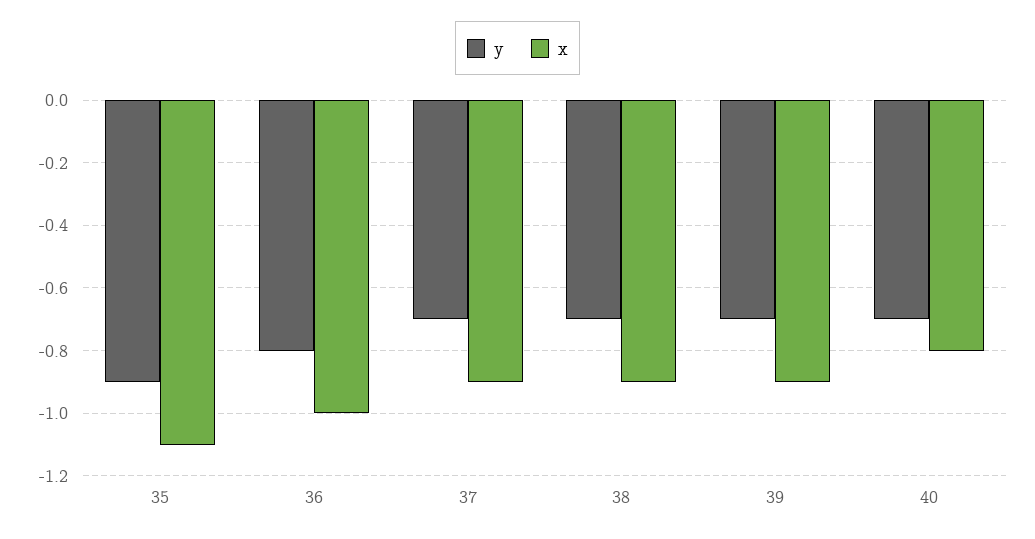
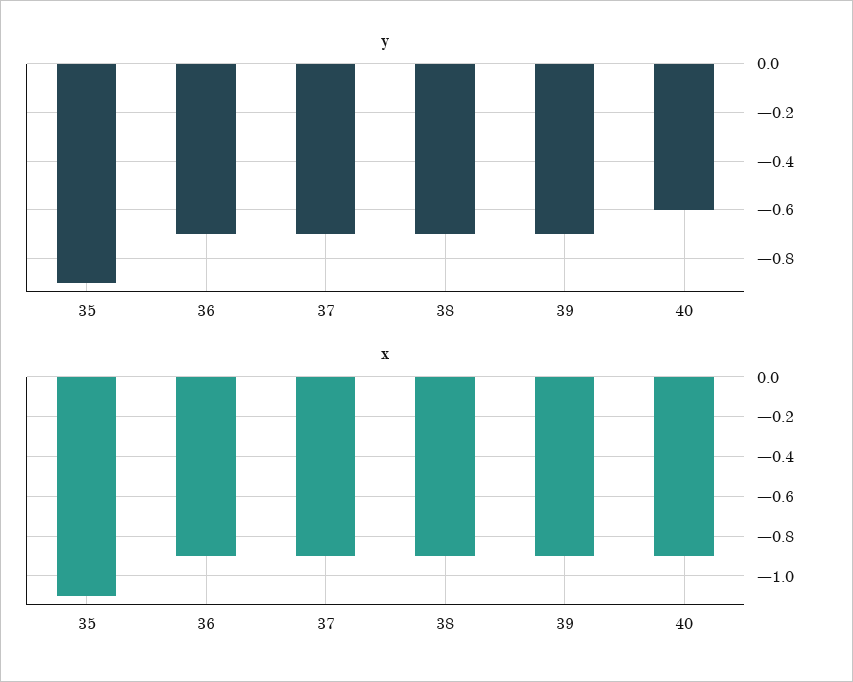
y, 36: -0.8 -> -0.7
x, 36: -1 -> -0.9
y, 40: -0.7 -> -0.6
x, 40: -0.8 -> -0.9

